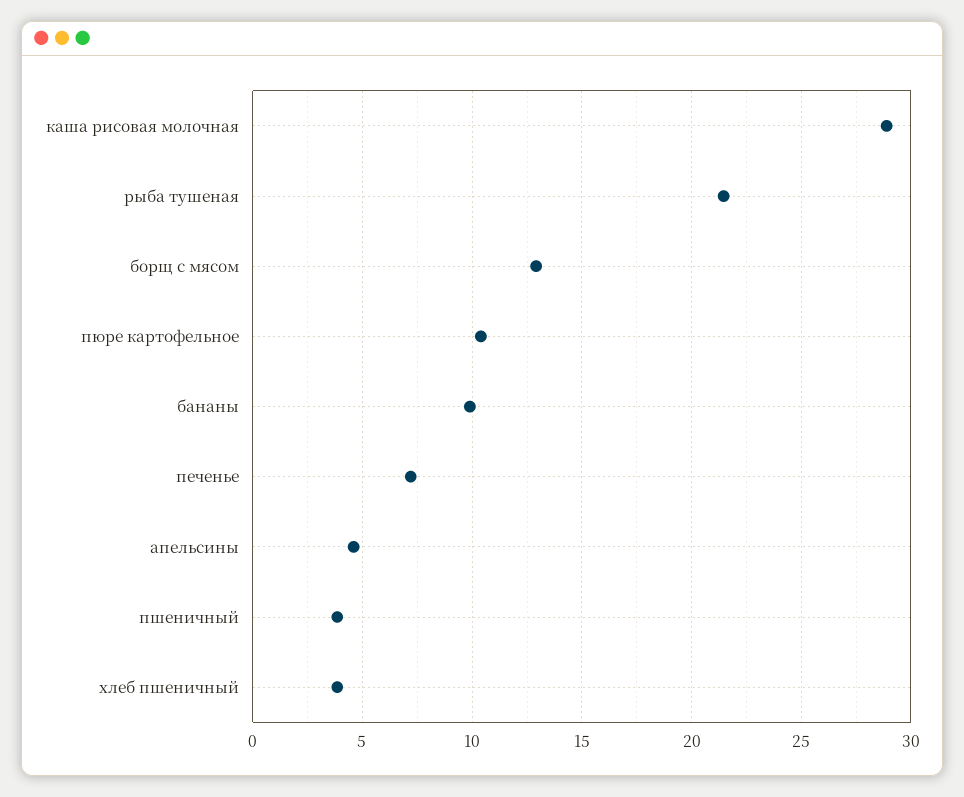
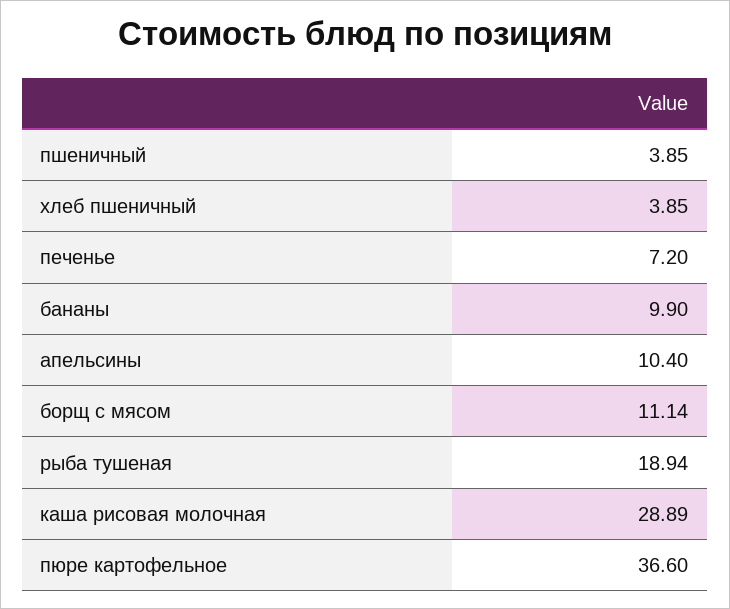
рыба тушеная: 21.5 -> 18.94
борщ с мясом: 13 -> 11.14
пюре картофельное: 10.5 -> 36.6
апельсины: 4.5 -> 10.4

